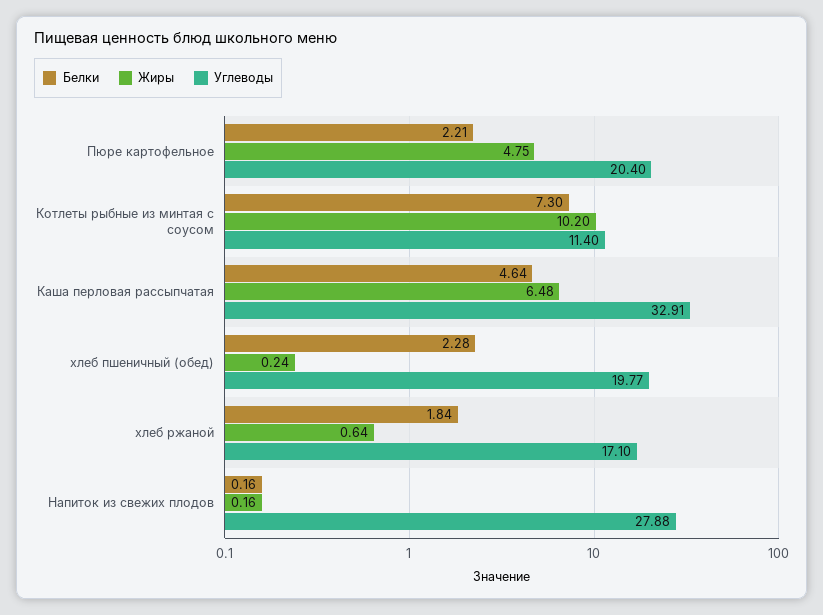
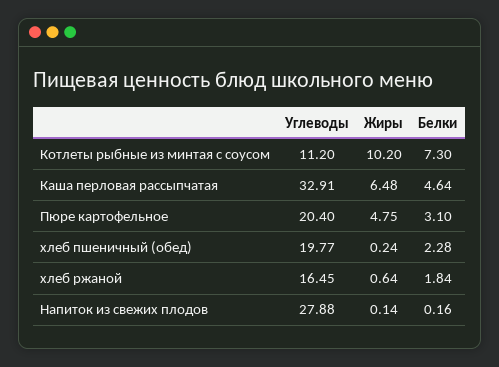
Белки, Пюре картофельное: 2.21 -> 3.1
Углеводы, Котлеты рыбные из минтая с соусом: 11.4 -> 11.2
Углеводы, хлеб ржаной: 17.1 -> 16.45
Жиры, Напиток из свежих плодов: 0.16 -> 0.14

